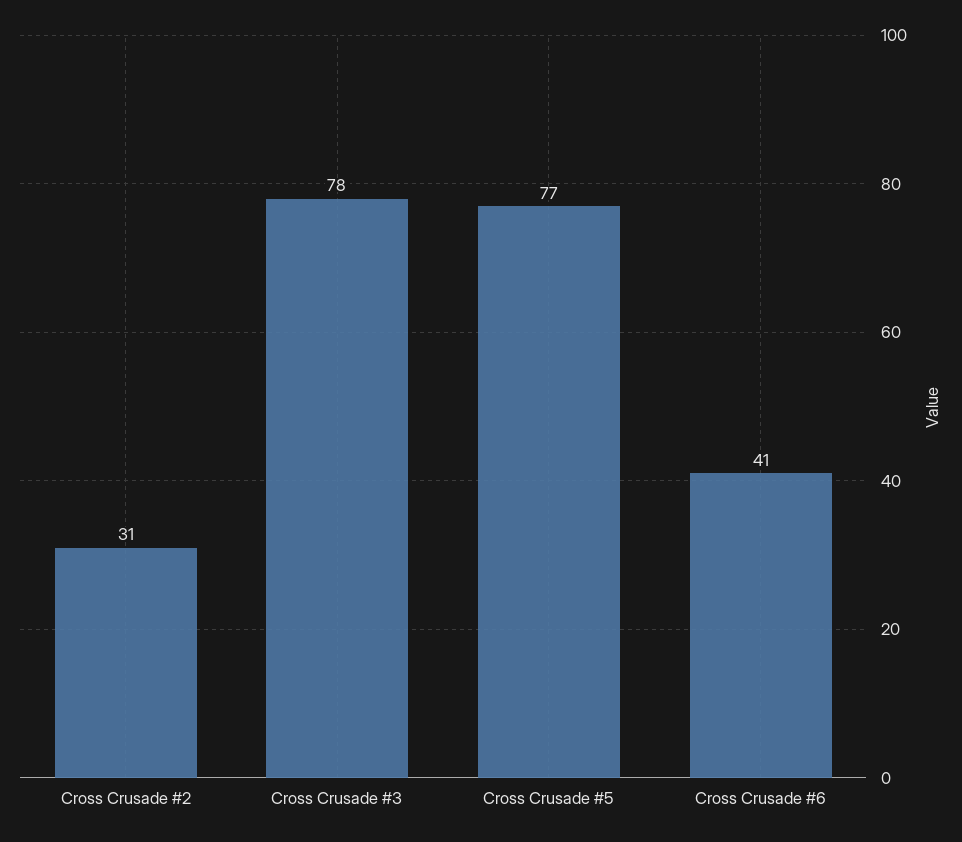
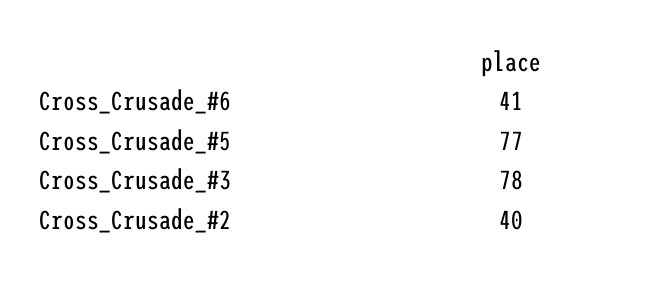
Cross Crusade #2: 31 -> 40

